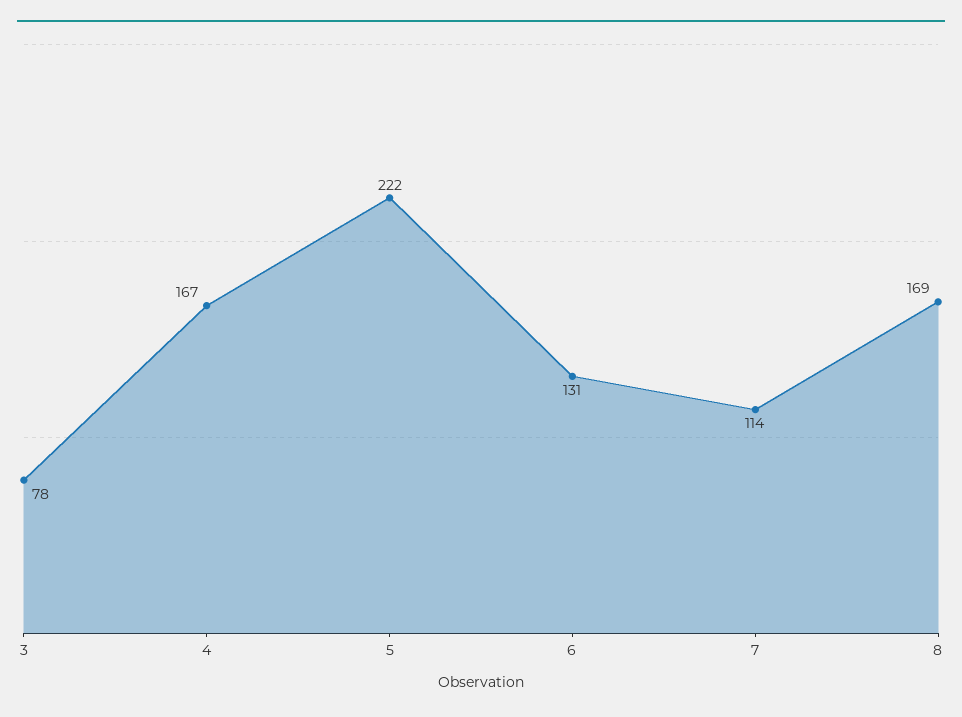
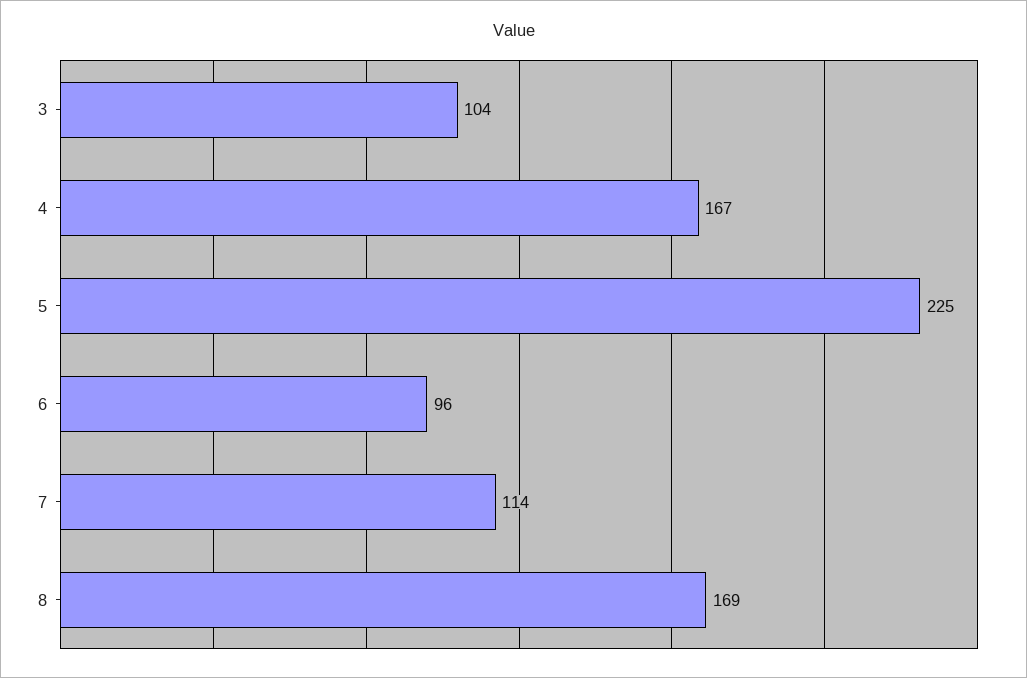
3: 78 -> 104
5: 222 -> 225
6: 131 -> 96

